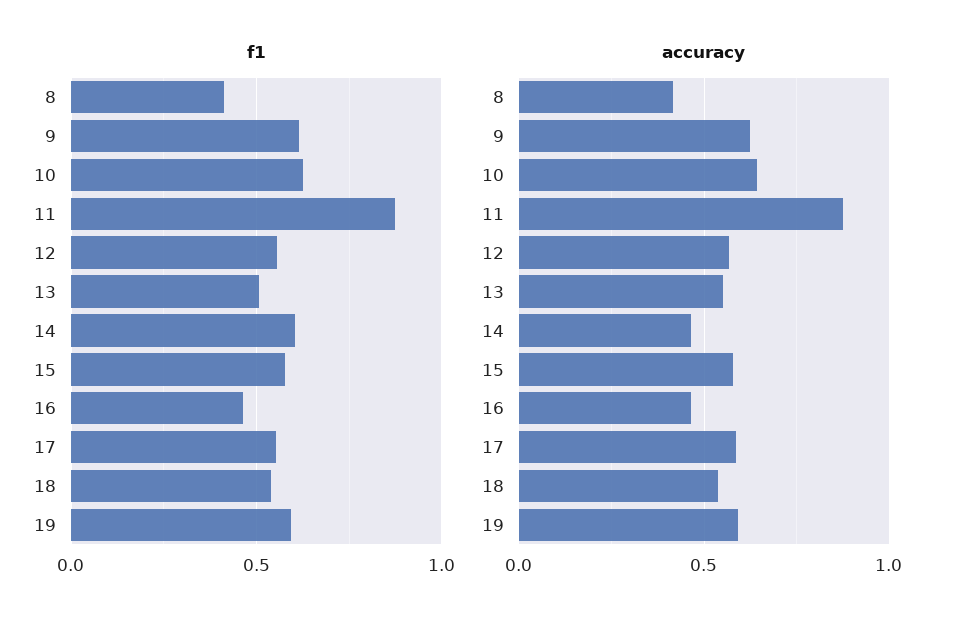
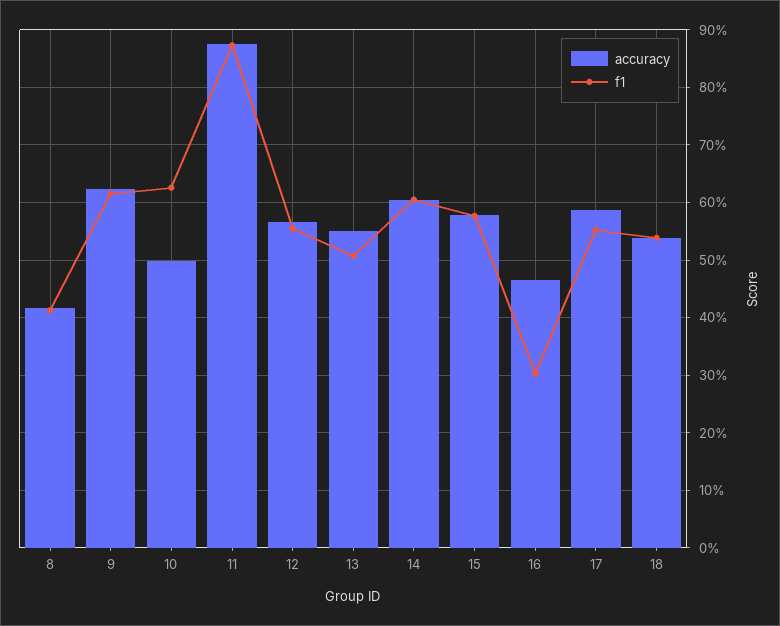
f1, 16: 0.45 -> 0.3
f1, 19: 0.6 -> none
accuracy, 10: 0.65 -> 0.5
accuracy, 14: 0.45 -> 0.6
accuracy, 19: 0.6 -> none

